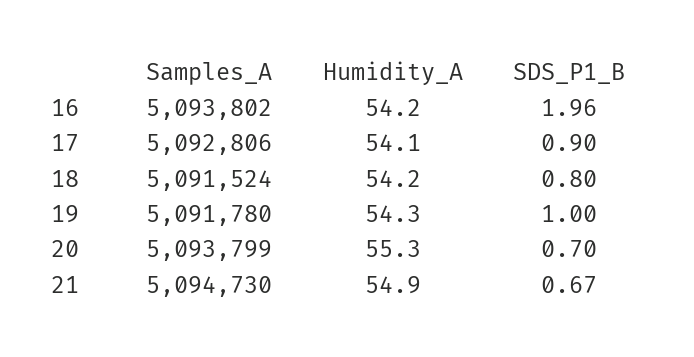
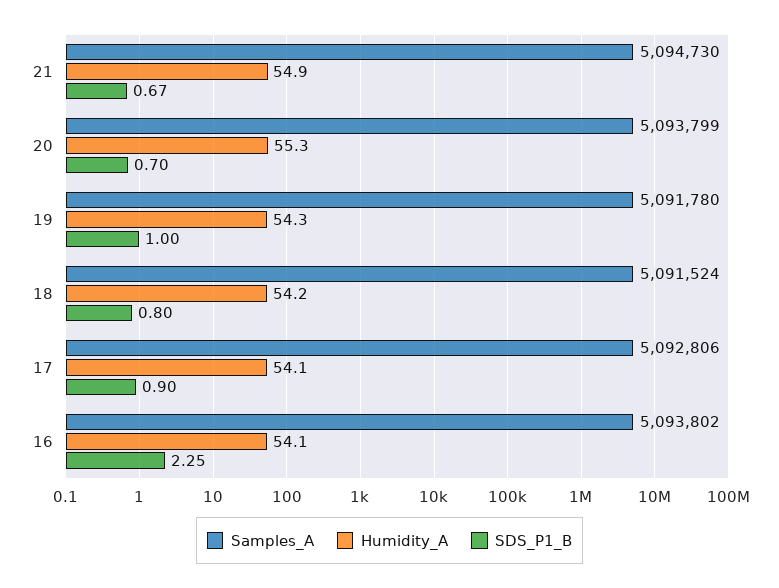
Humidity_A, 16: 54.2 -> 54.1
SDS_P1_B, 16: 1.96 -> 2.25

